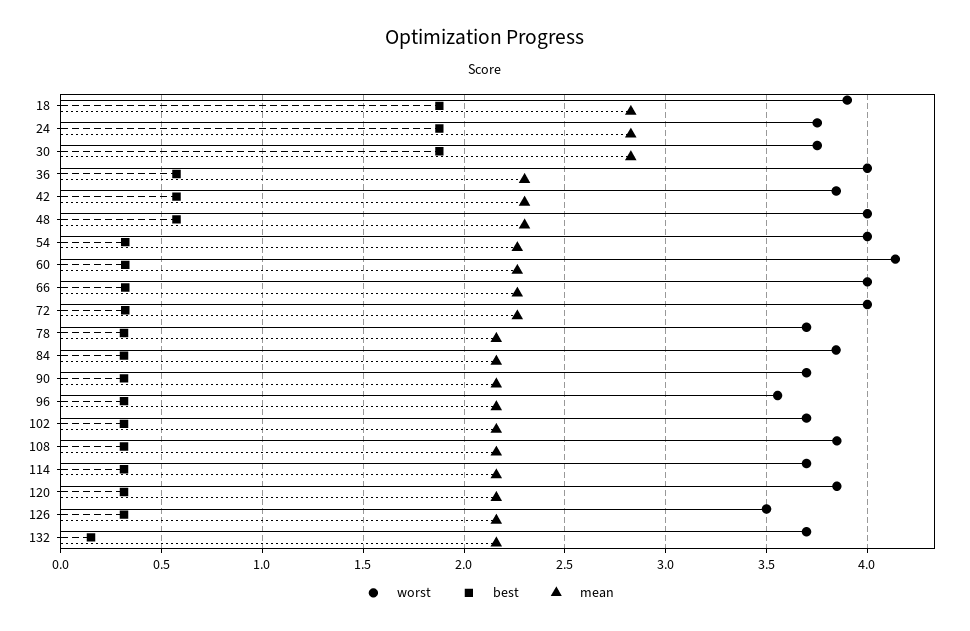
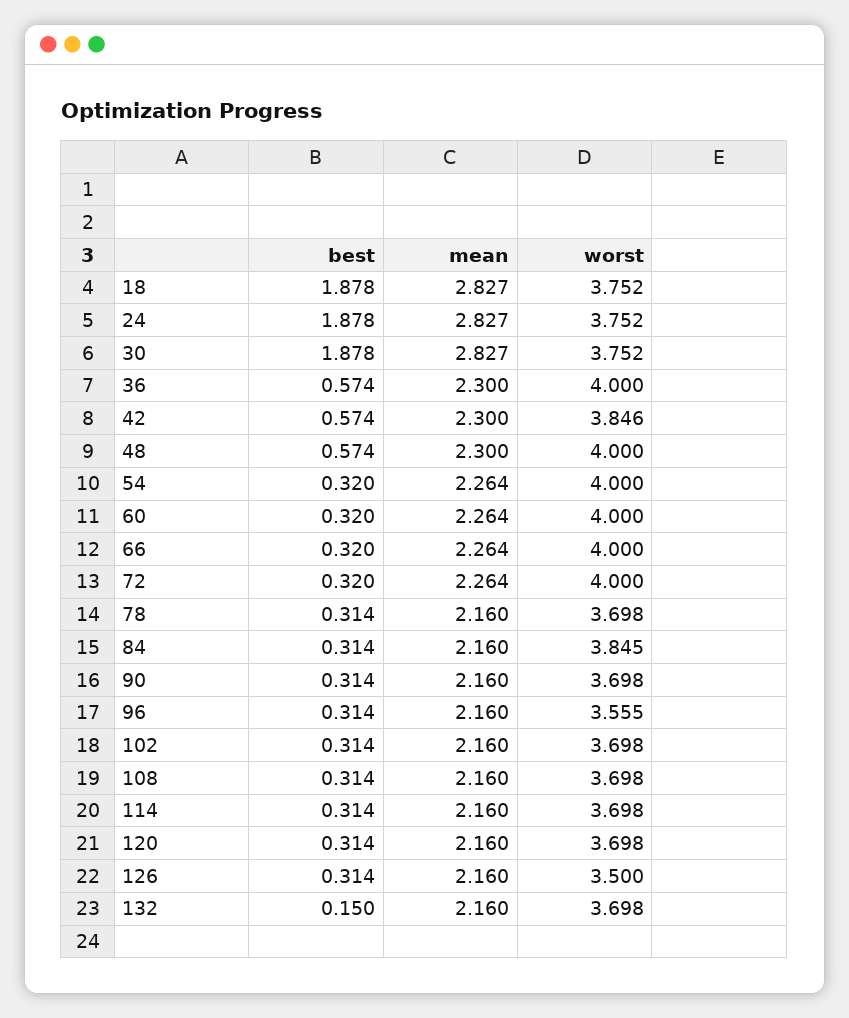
worst, 18: 3.9 -> 3.752
worst, 60: 4.15 -> 4
worst, 108: 3.85 -> 3.698
worst, 120: 3.85 -> 3.698

